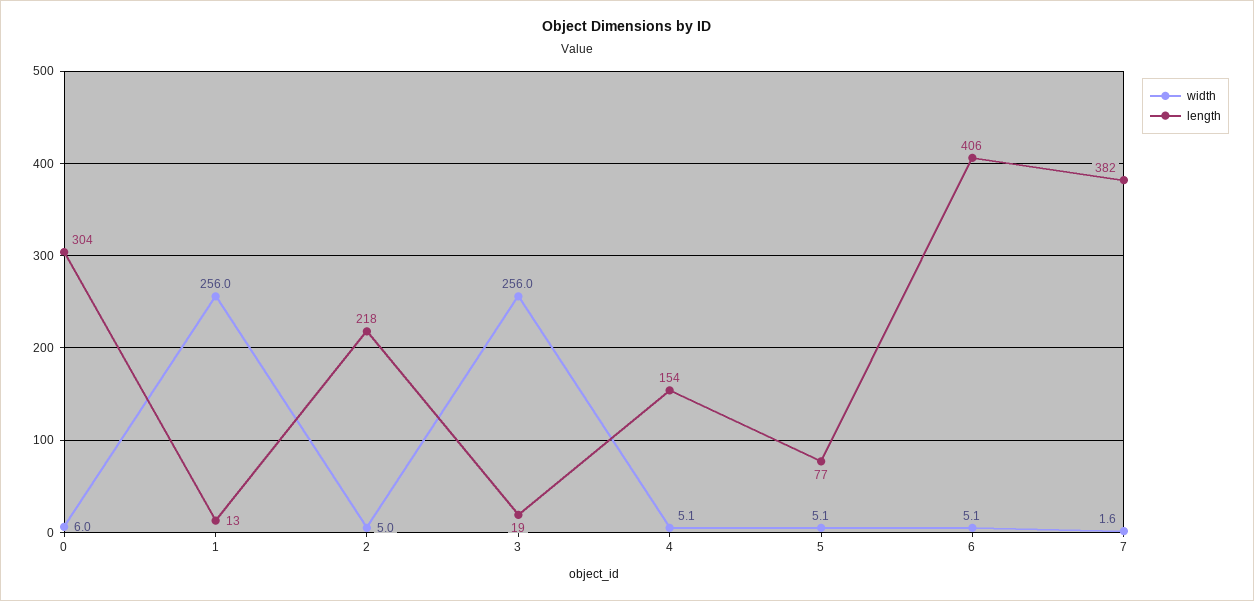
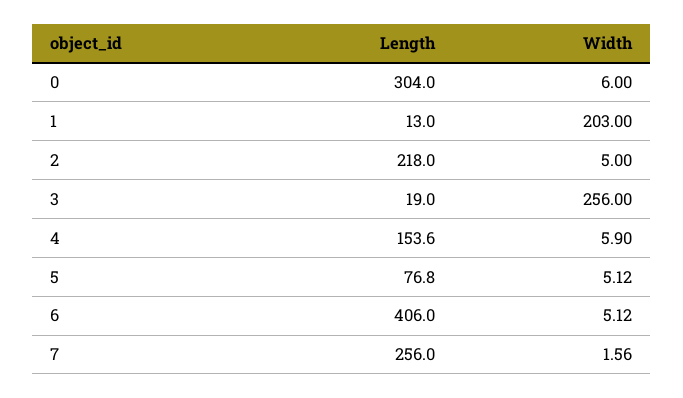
width, 1: 256 -> 203
width, 4: 5.1 -> 5.9
length, 7: 382 -> 256

